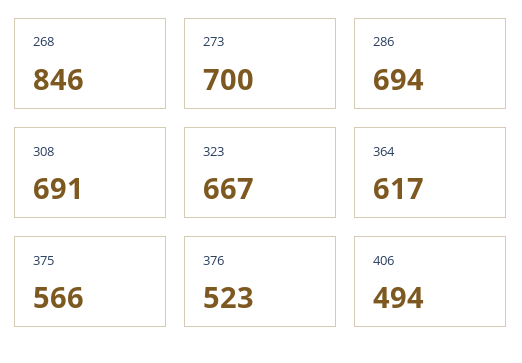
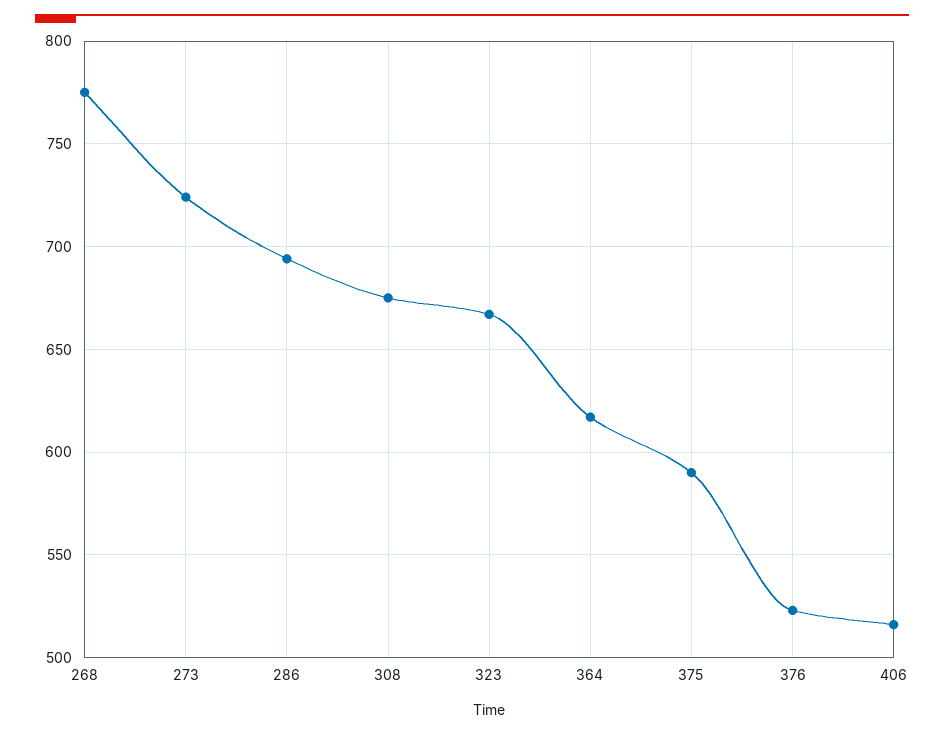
268: 846 -> 775
273: 700 -> 725
308: 691 -> 675
375: 566 -> 590
406: 494 -> 515

